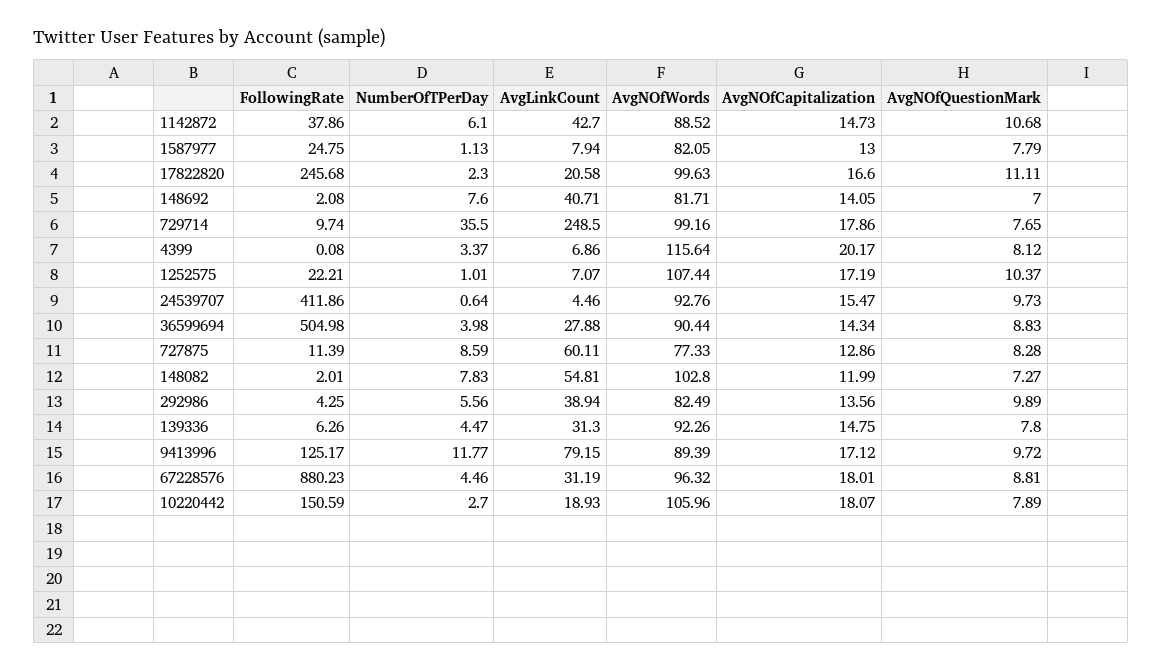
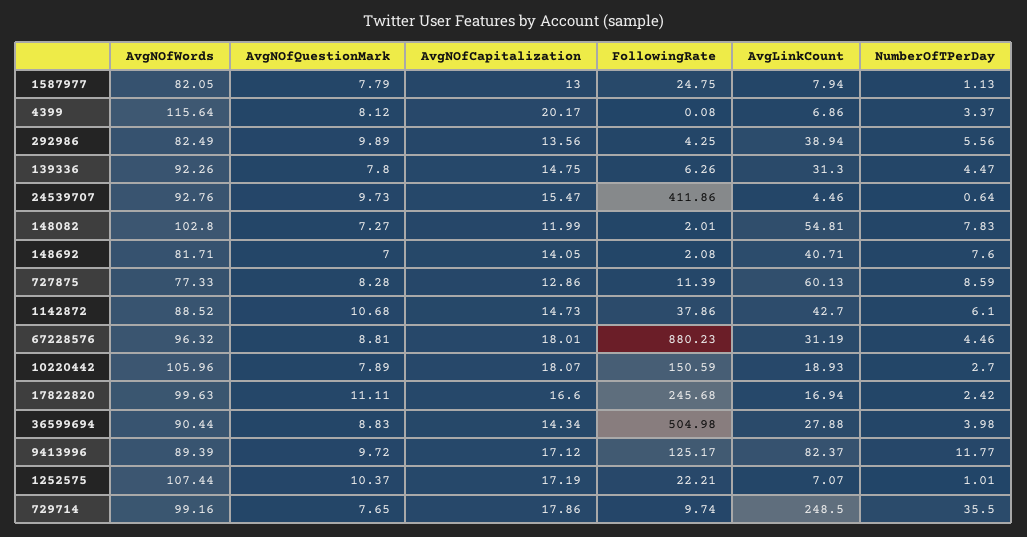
NumberOfTPerDay, 17822820: 2.3 -> 2.42
AvgLinkCount, 17822820: 20.58 -> 16.94
AvgLinkCount, 727875: 60.11 -> 60.13
AvgLinkCount, 9413996: 79.15 -> 82.37

